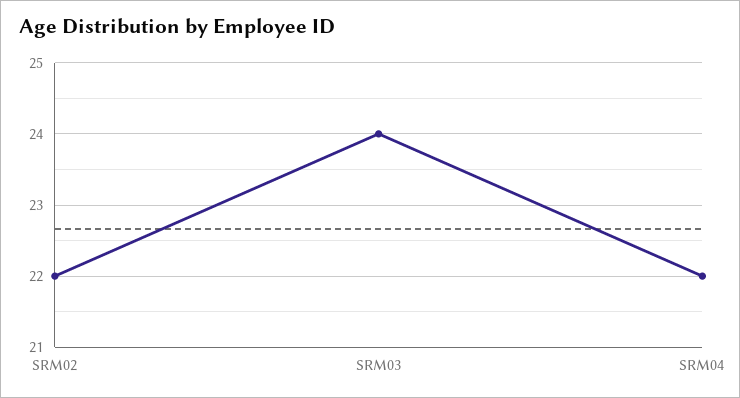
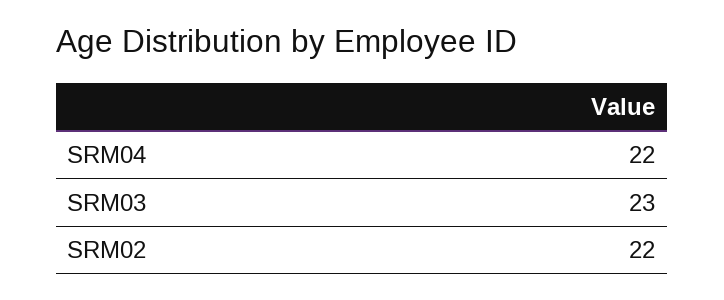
SRM03: 24 -> 23

